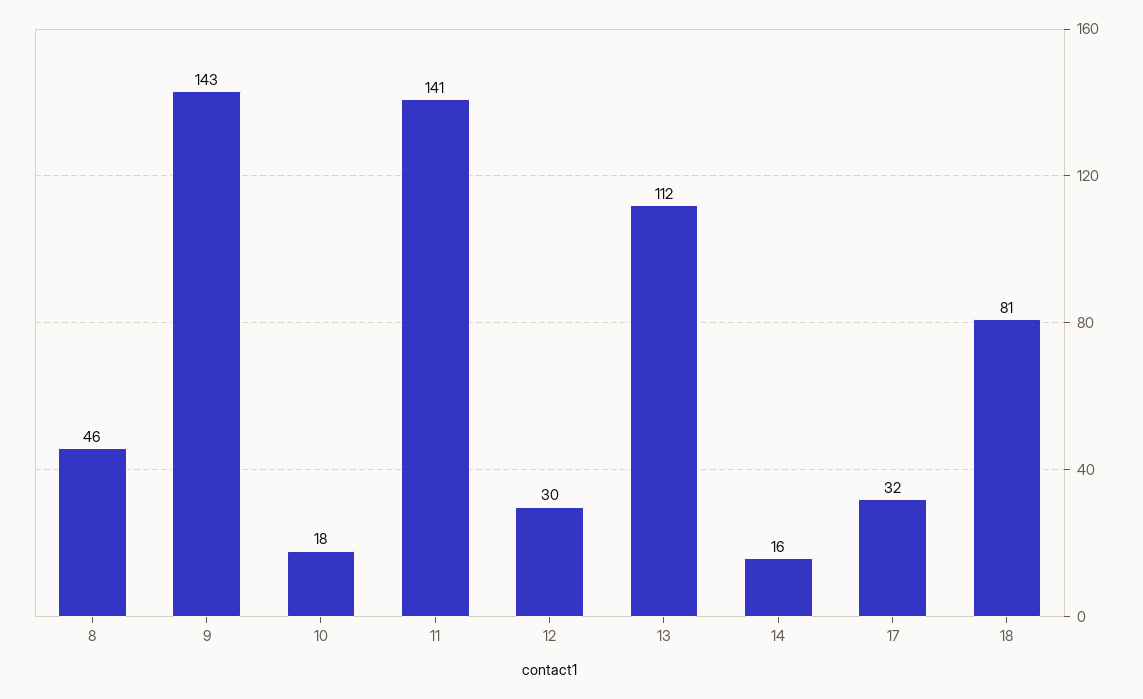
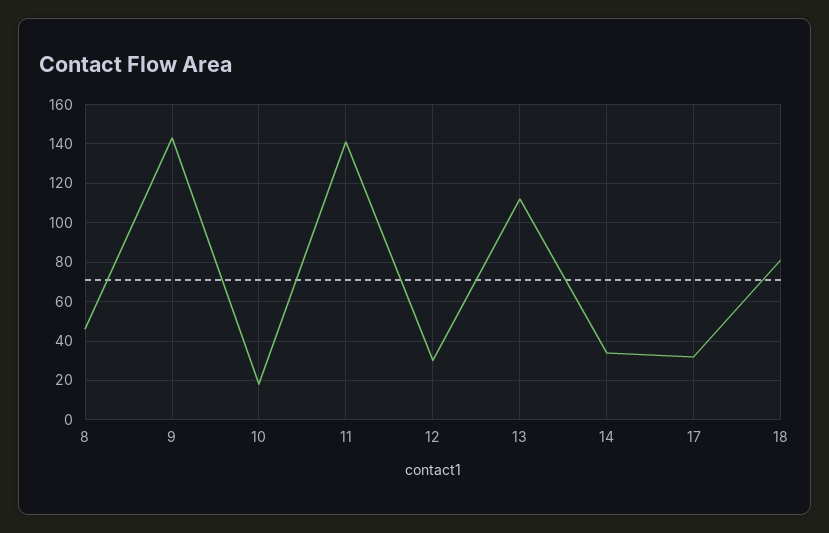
14: 16 -> 35

